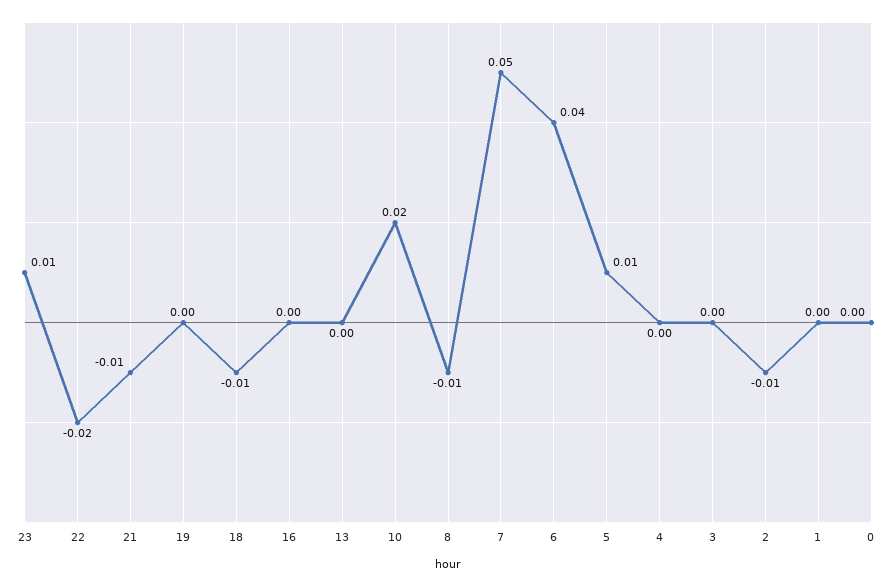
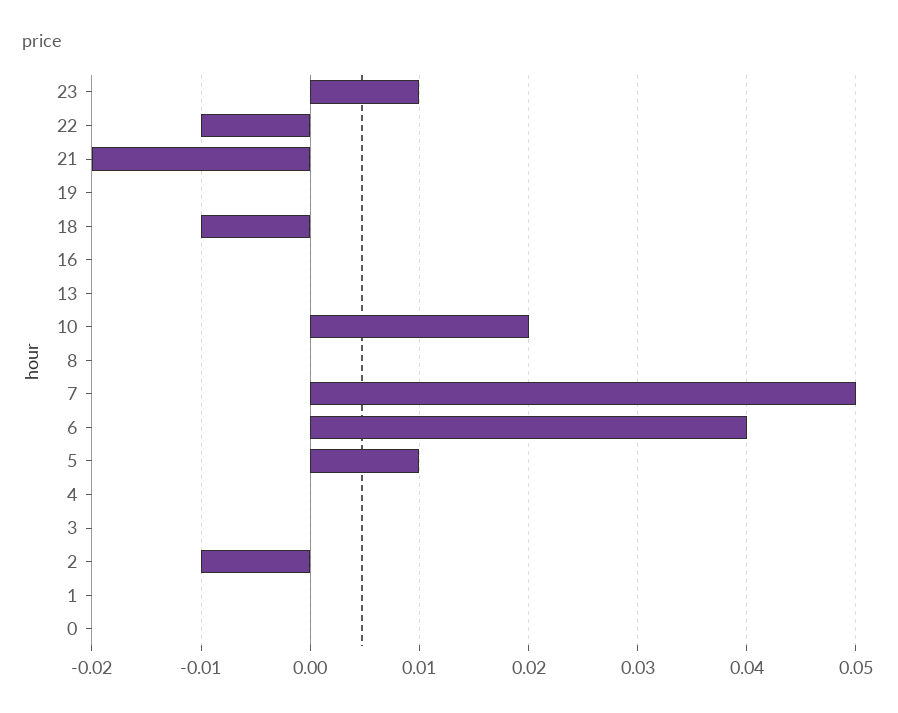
22: -0.02 -> -0.01
21: -0.01 -> -0.02
8: -0.01 -> 0

